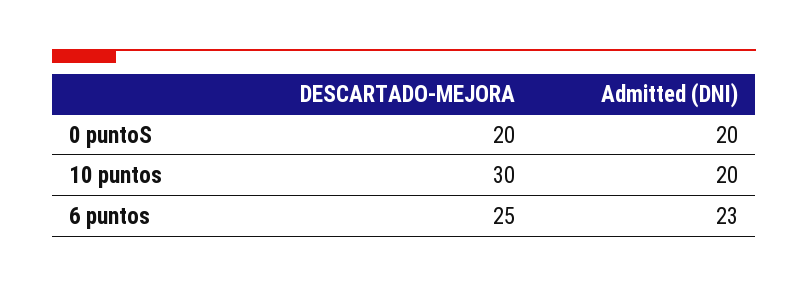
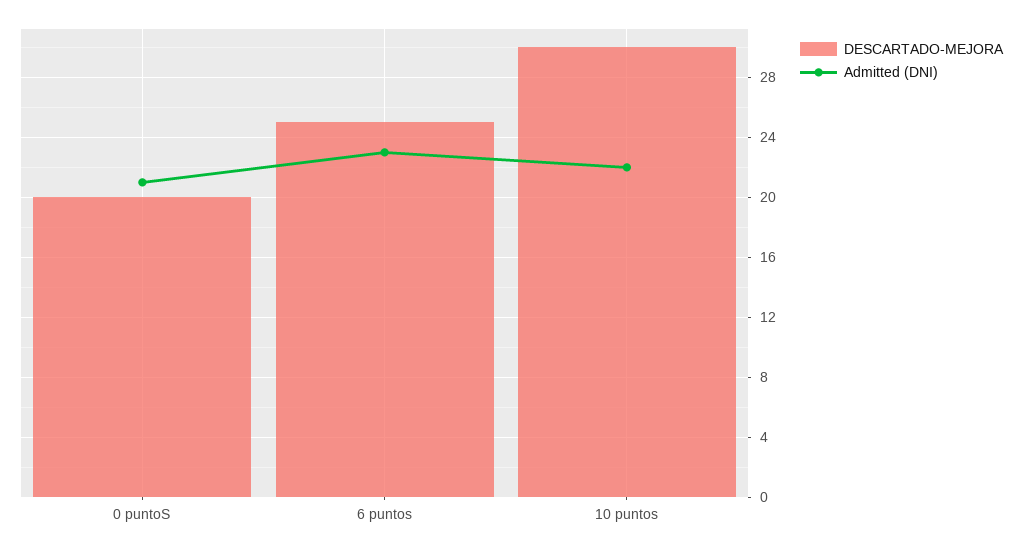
Admitted (DNI), 0 puntoS: 20 -> 21
Admitted (DNI), 10 puntos: 20 -> 22

